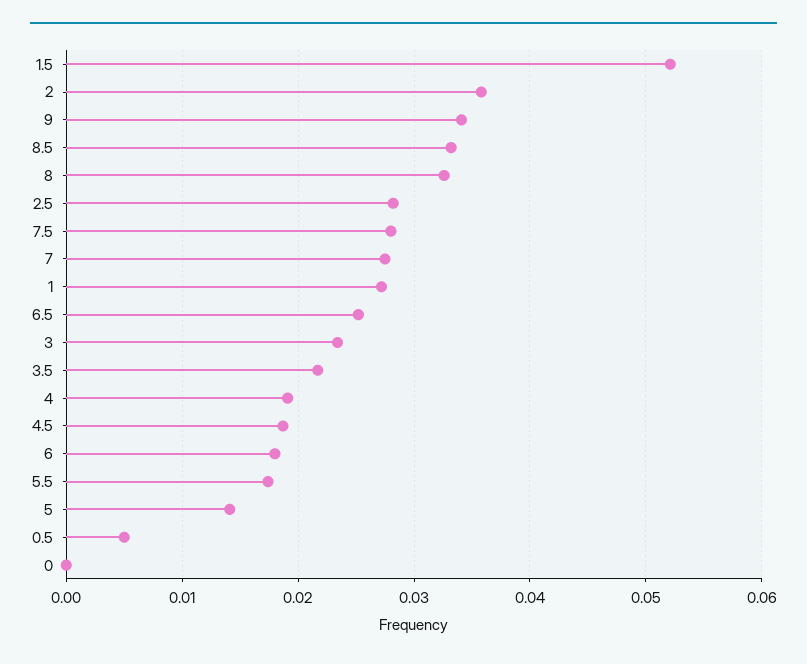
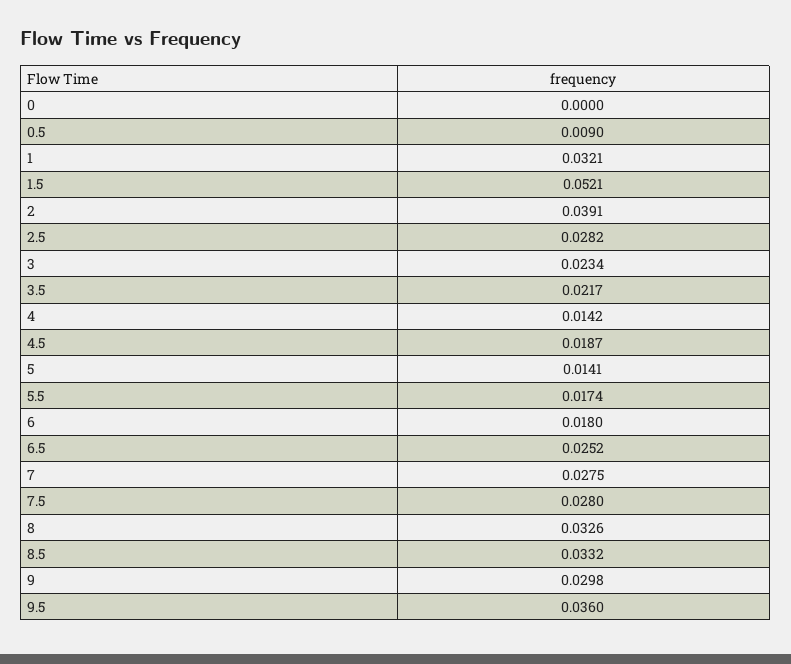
2: 0.036 -> 0.0391
9: 0.034 -> 0.0298
1: 0.027 -> 0.0321
4: 0.019 -> 0.0142
0.5: 0.005 -> 0.009
9.5: none -> 0.036

